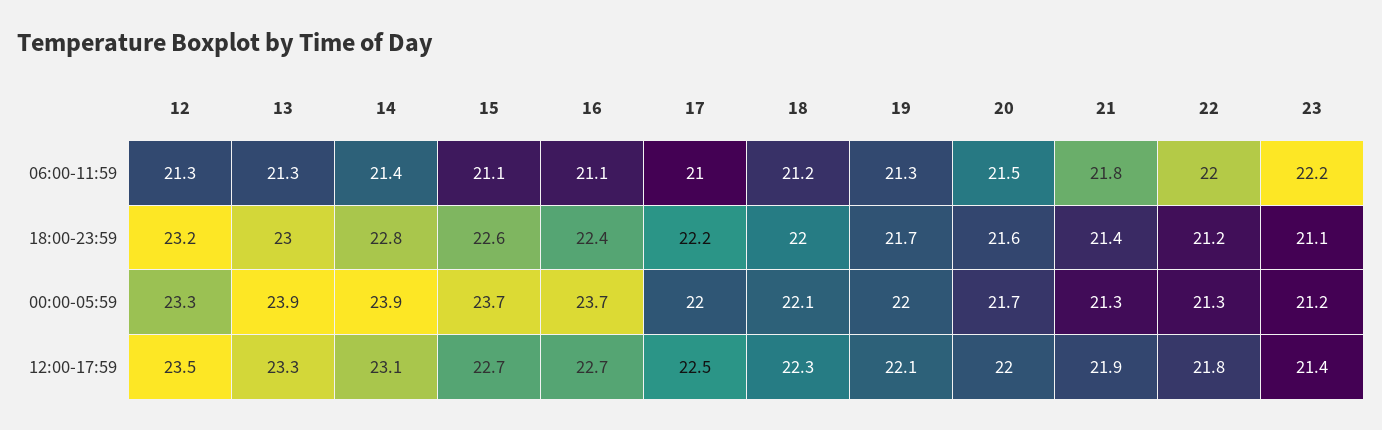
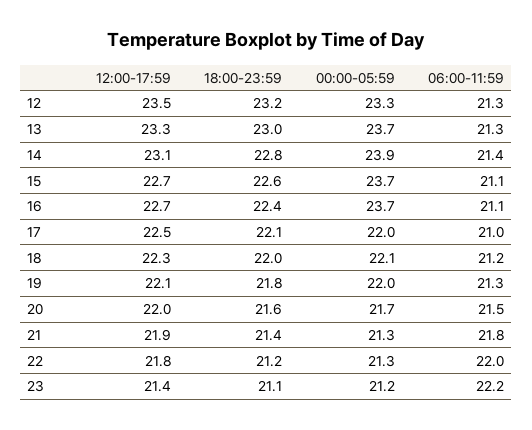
17, 18:00-23:59: 22.2 -> 22.1
19, 18:00-23:59: 21.7 -> 21.8
13, 00:00-05:59: 23.9 -> 23.7

